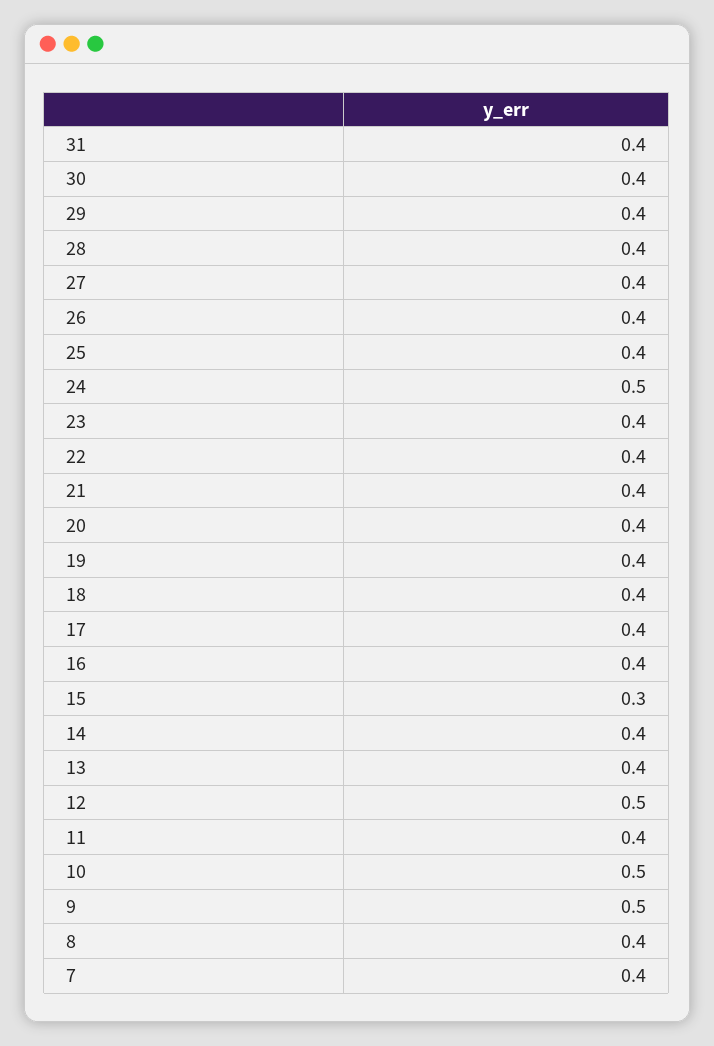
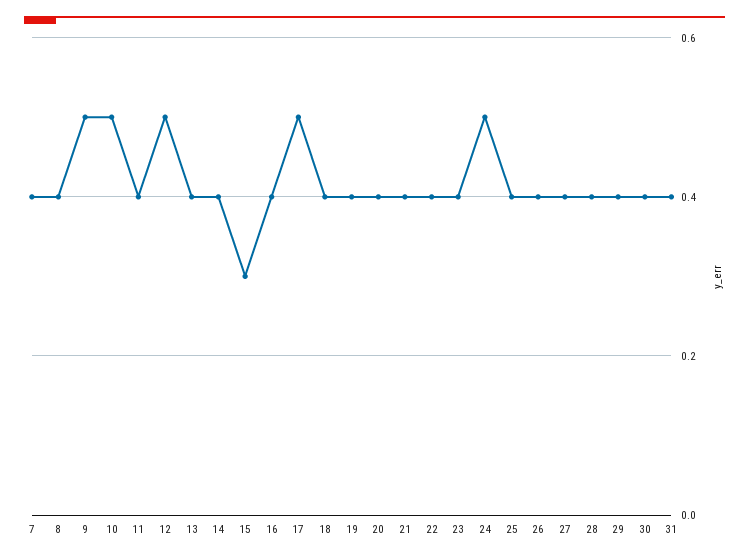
17: 0.4 -> 0.5

